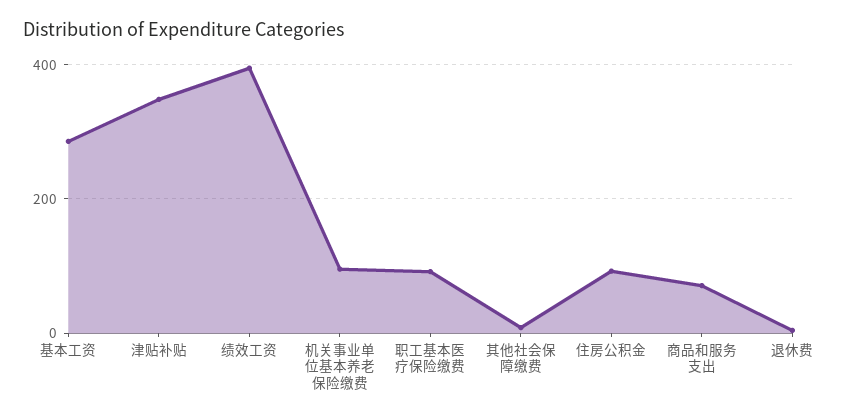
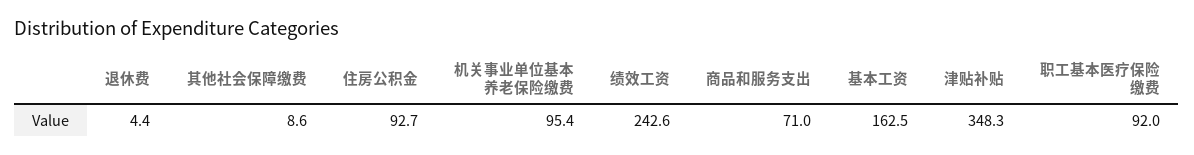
基本工资: 280 -> 162.5
绩效工资: 400 -> 242.6

